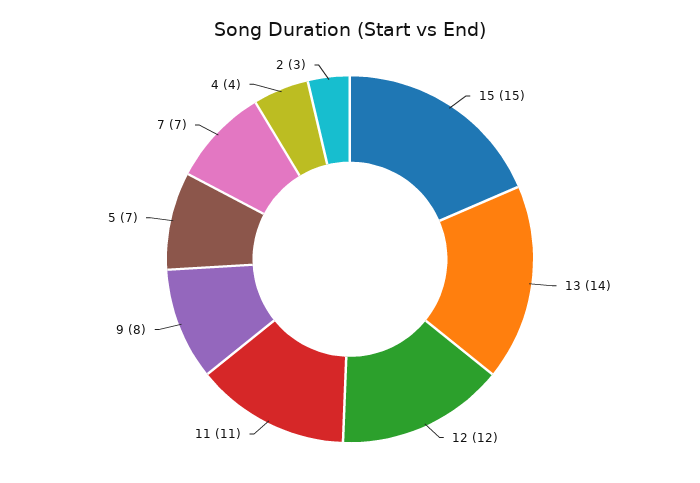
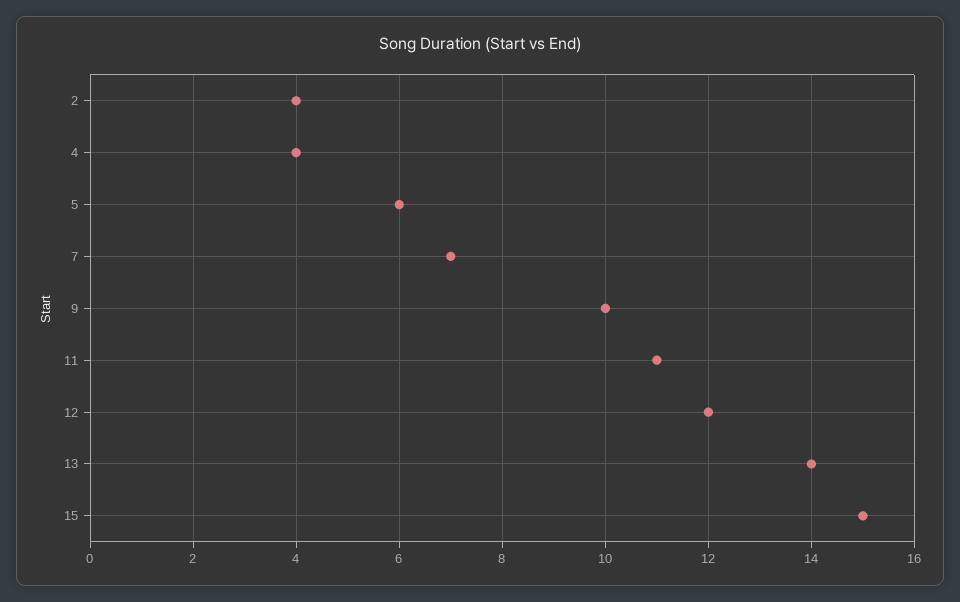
9: 8 -> 10
5: 7 -> 6
2: 3 -> 4

